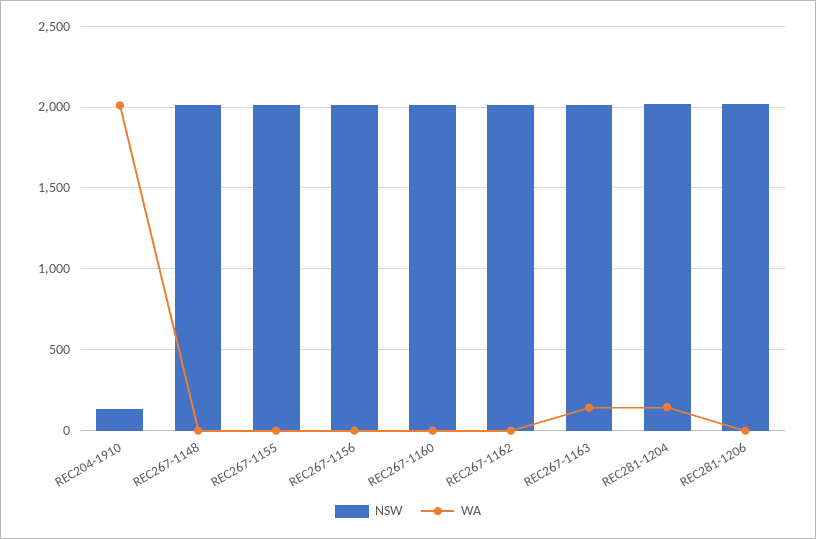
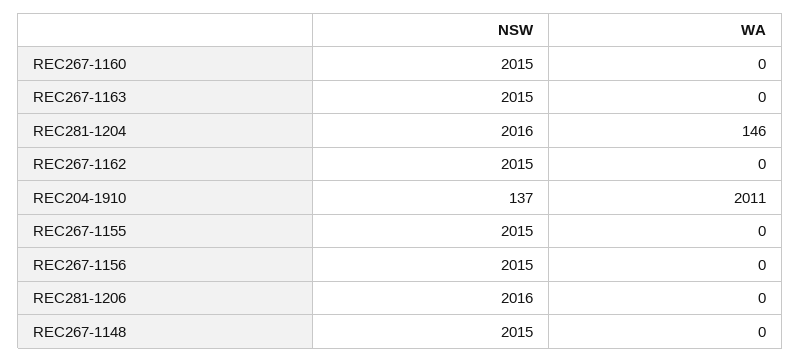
WA, REC267-1163: 150 -> 0

